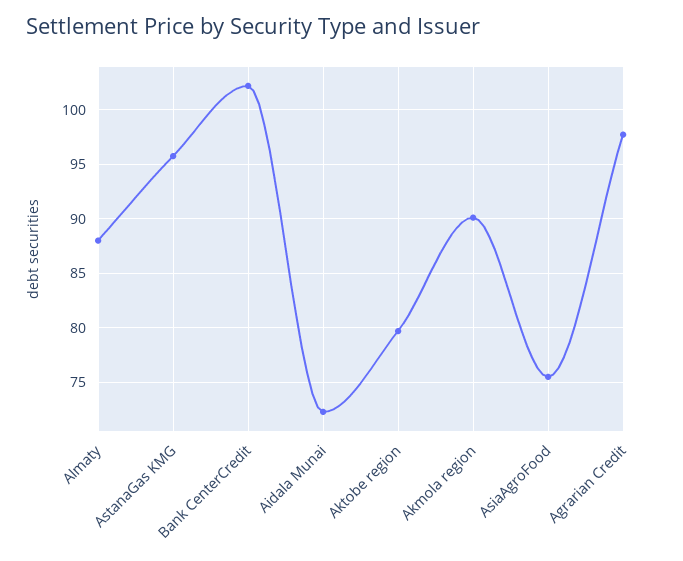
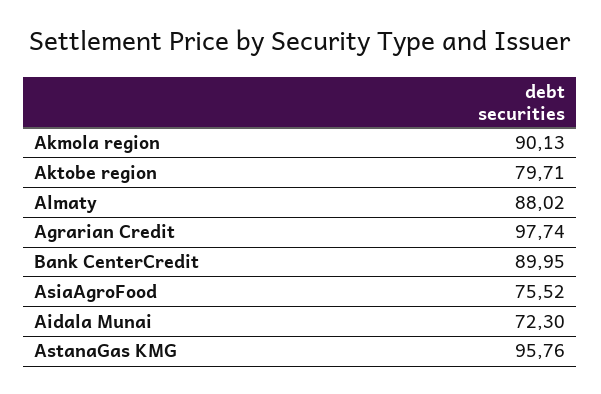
Bank CenterCredit: 102 -> 89.95

